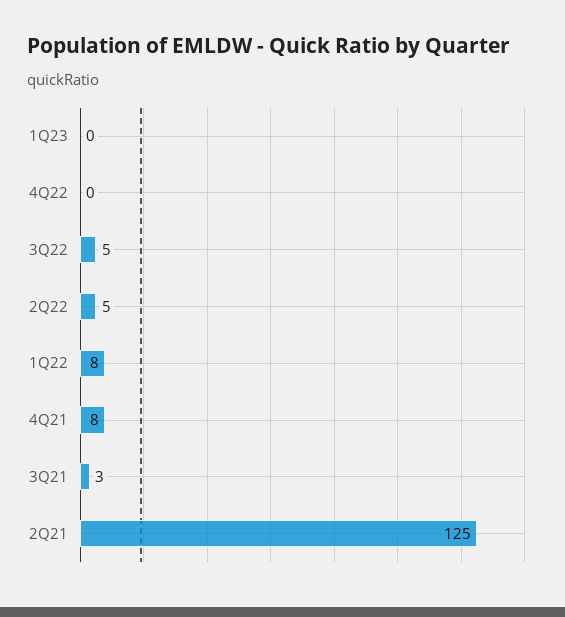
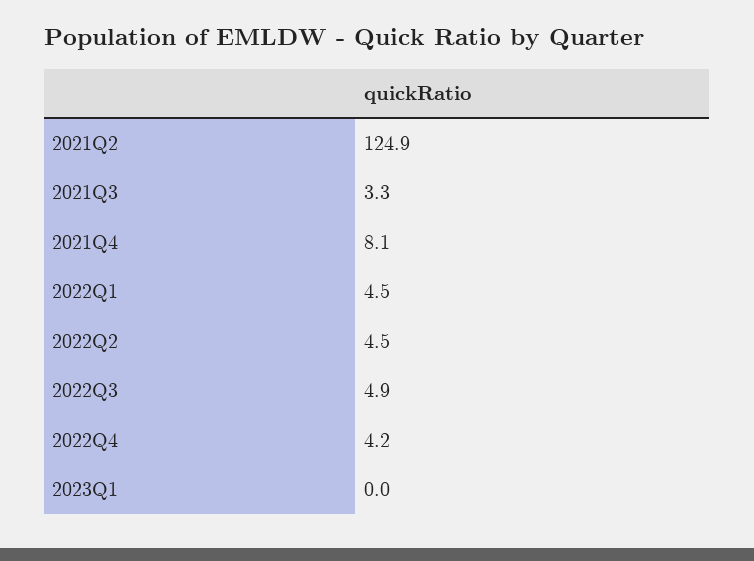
4Q22: 0 -> 4.2
1Q22: 8 -> 4.5

